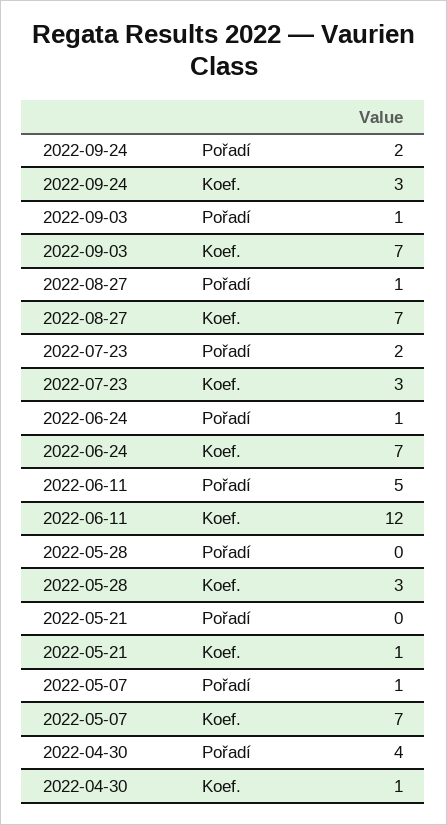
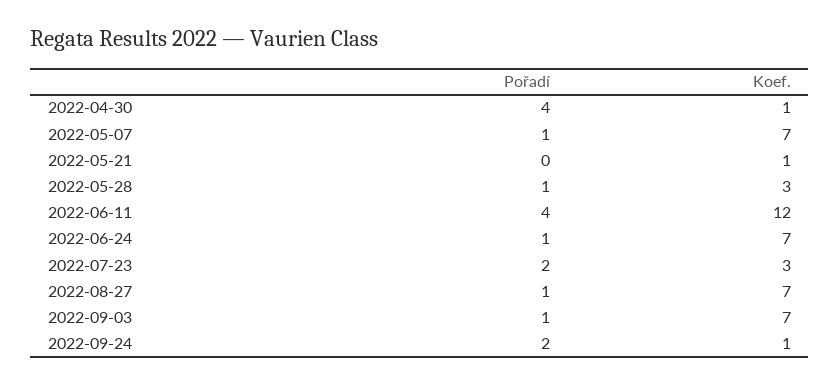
2022-09-24, Koef.: 3 -> 1
2022-06-11, Pořadí: 5 -> 4
2022-05-28, Pořadí: 0 -> 1

